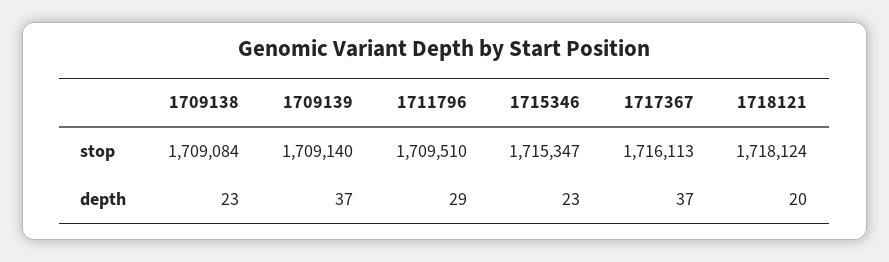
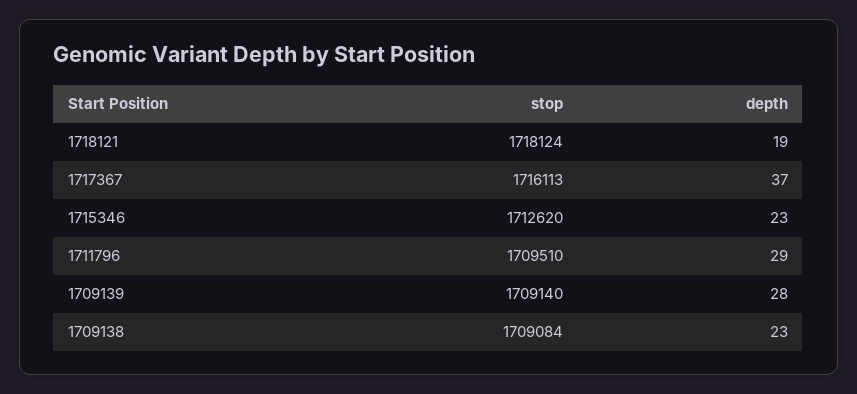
1715346, stop: 1715347 -> 1712620
1709139, depth: 37 -> 28
1718121, depth: 20 -> 19

